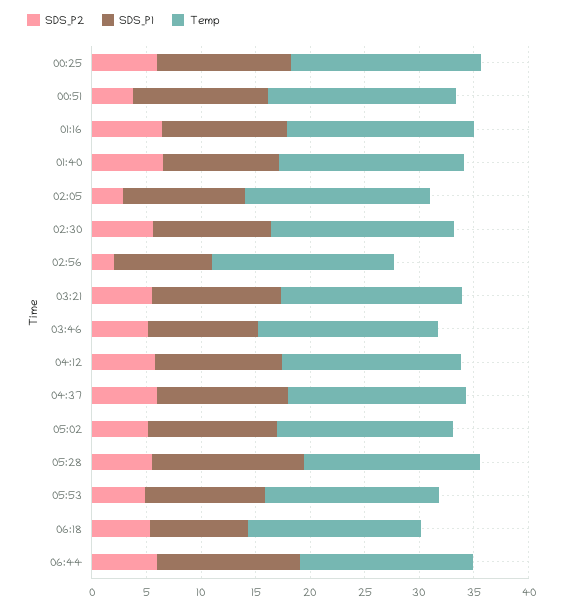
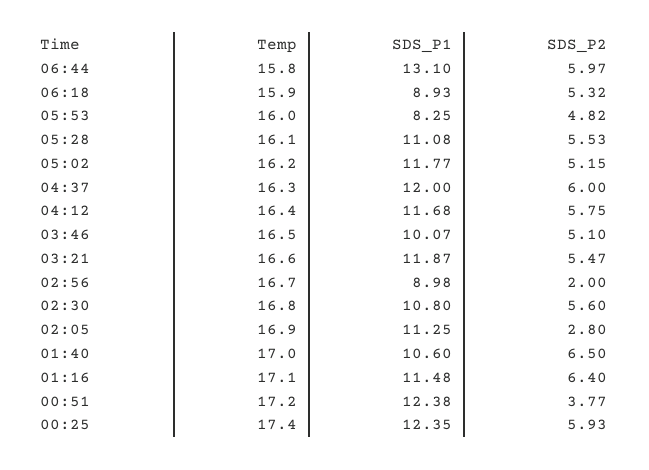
SDS_P1, 05:28: 14 -> 11.08
SDS_P1, 05:53: 11 -> 8.25

